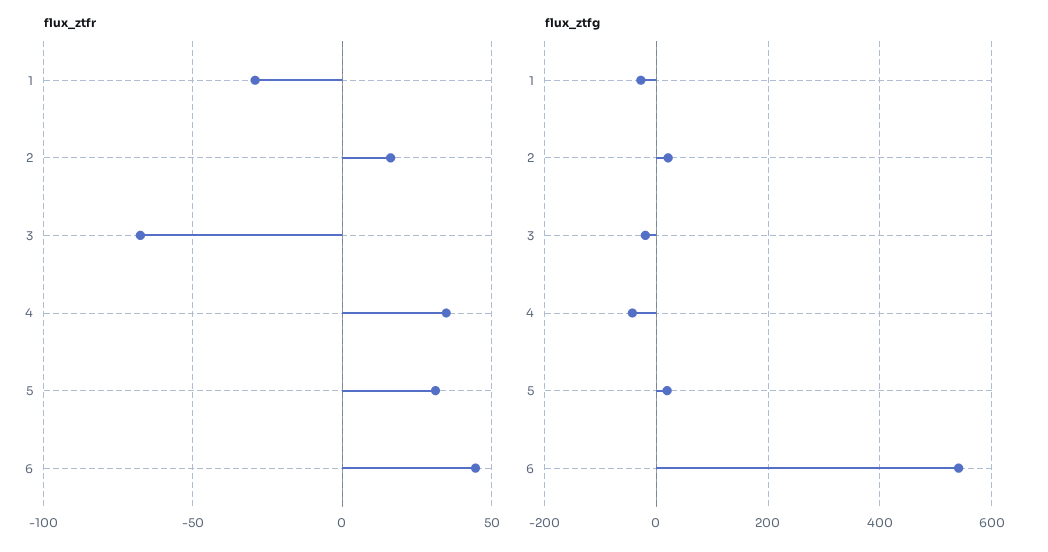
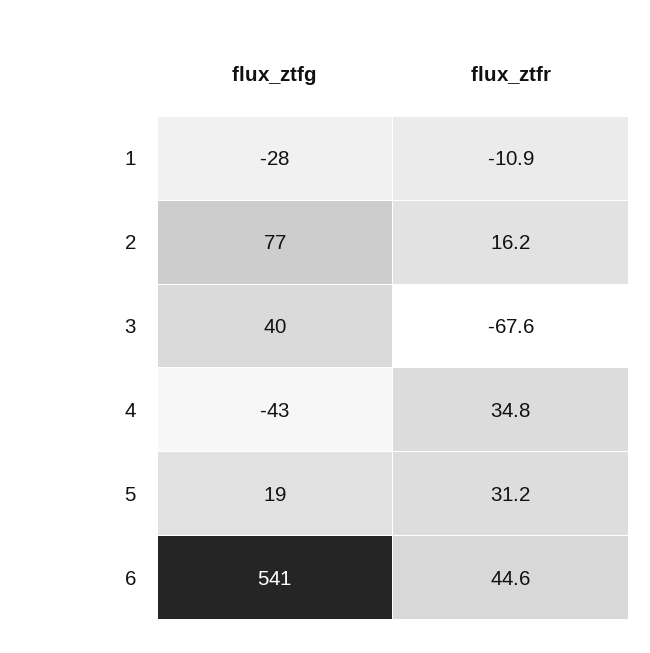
flux_ztfr, 1: -30 -> -10.9
flux_ztfg, 2: 20 -> 77
flux_ztfg, 3: -20 -> 40

